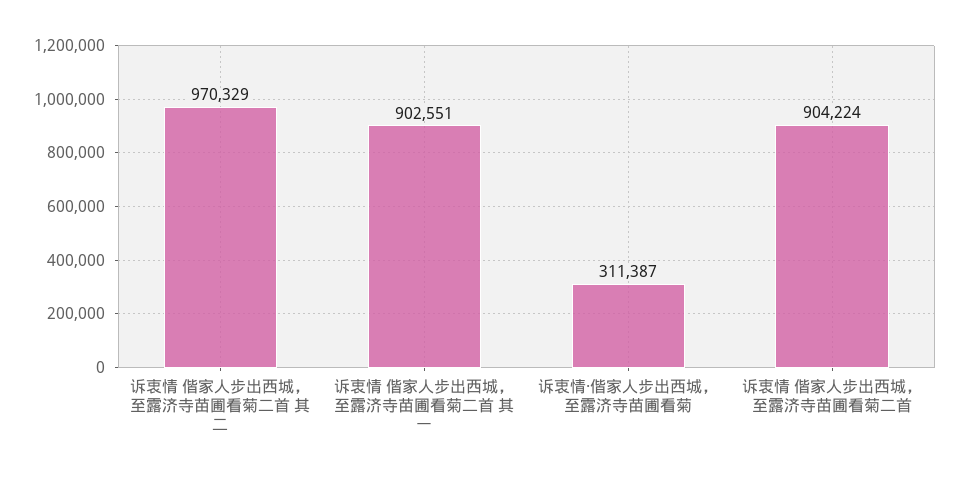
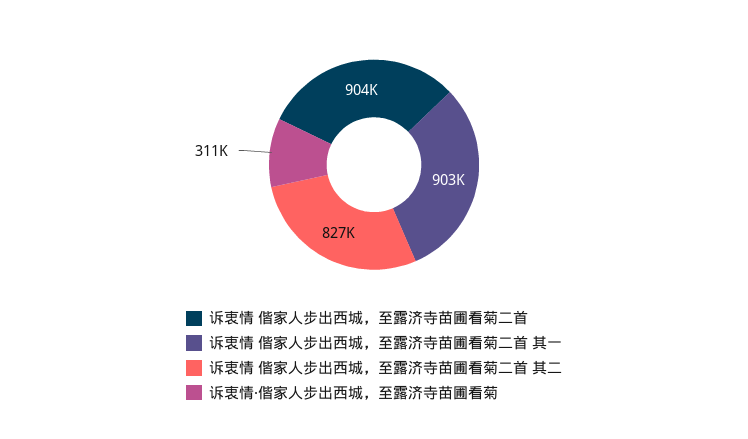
诉衷情 偕家人步出西城，至露济寺苗圃看菊二首 其二: 970329 -> 827000

